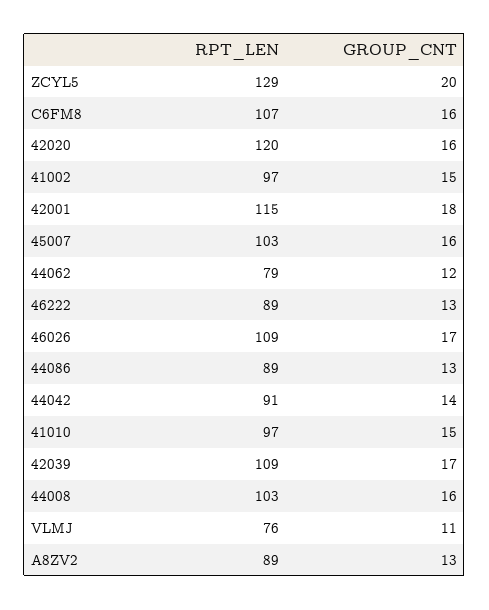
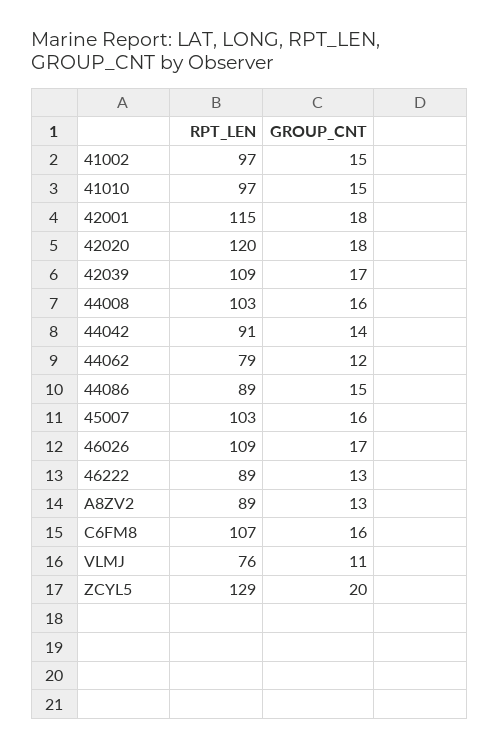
GROUP_CNT, 42020: 16 -> 18
GROUP_CNT, 44086: 13 -> 15

